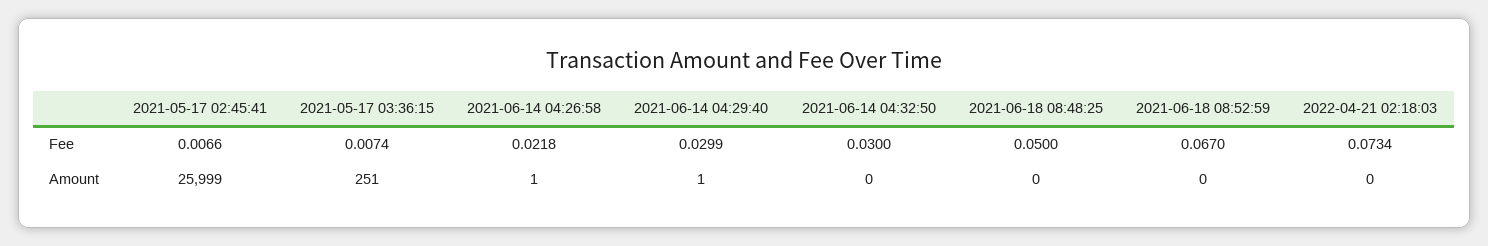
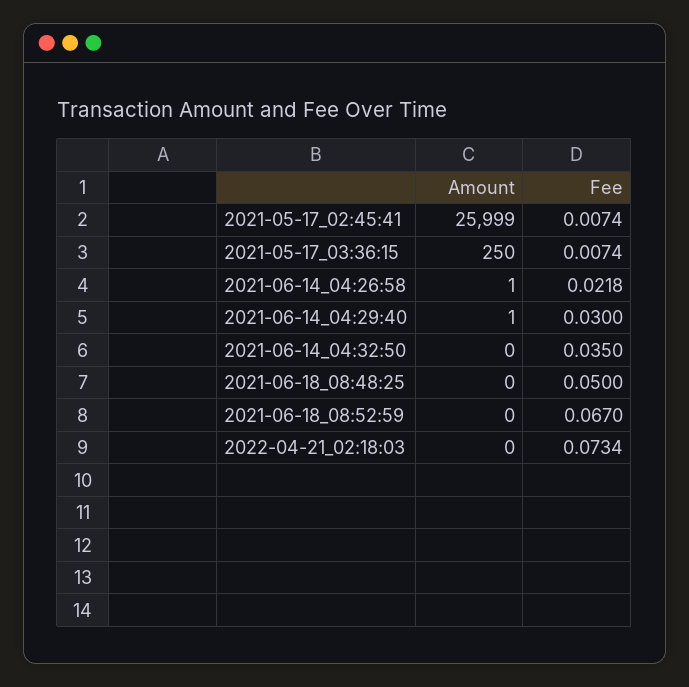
2021-05-17 02:45:41, Fee: 0.0066 -> 0.0074
2021-06-14 04:29:40, Fee: 0.0299 -> 0.03
2021-06-14 04:32:50, Fee: 0.03 -> 0.035
2021-05-17 03:36:15, Amount: 251 -> 250

